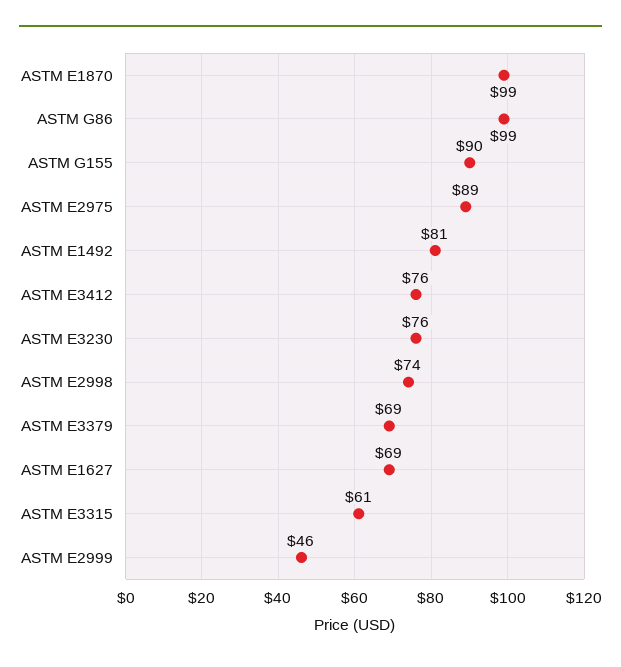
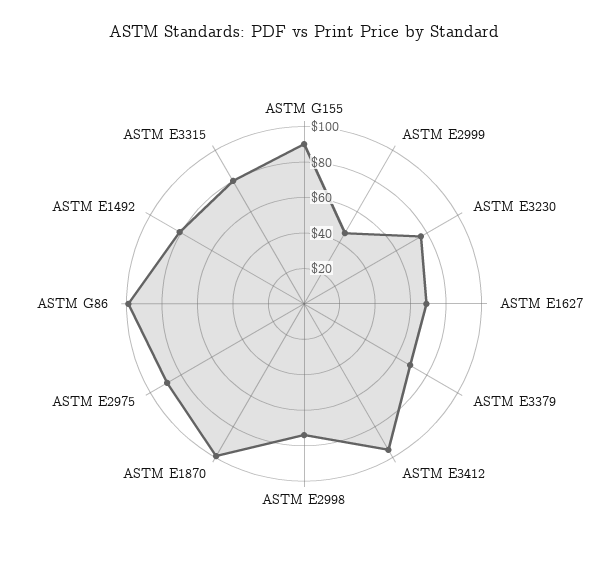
ASTM E3412: 76 -> 95
ASTM E3315: 61 -> 80

